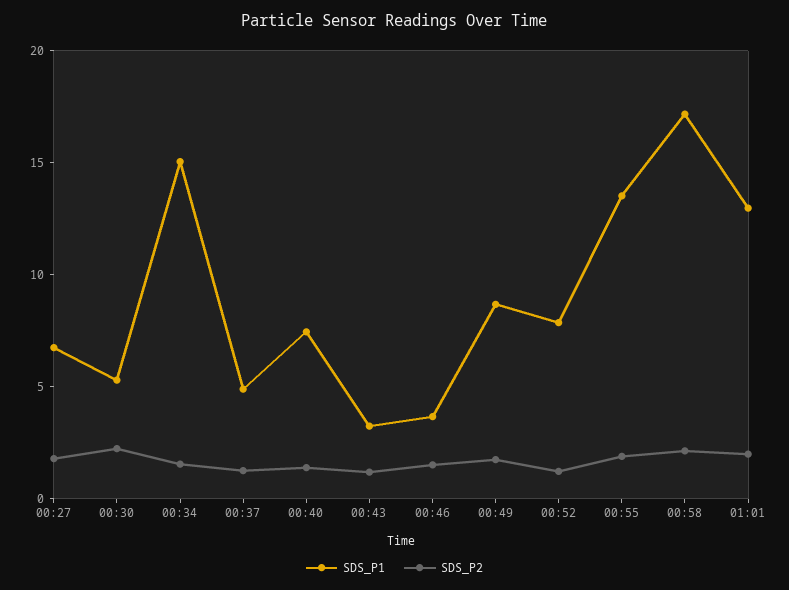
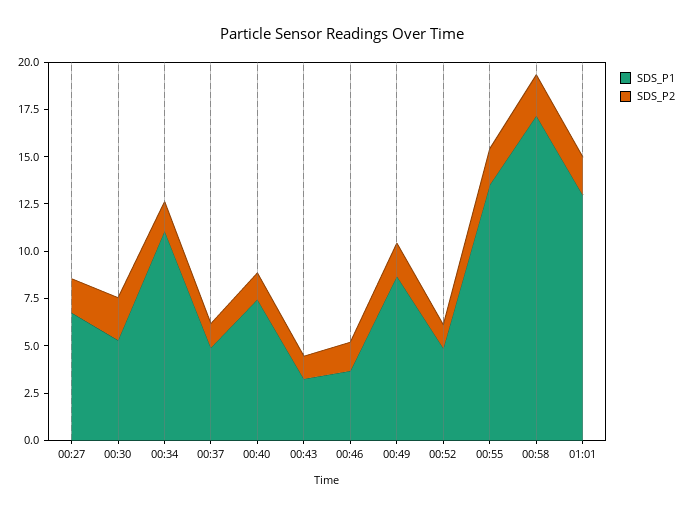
SDS_P1, 00:34: 15 -> 11
SDS_P1, 00:52: 8 -> 5

